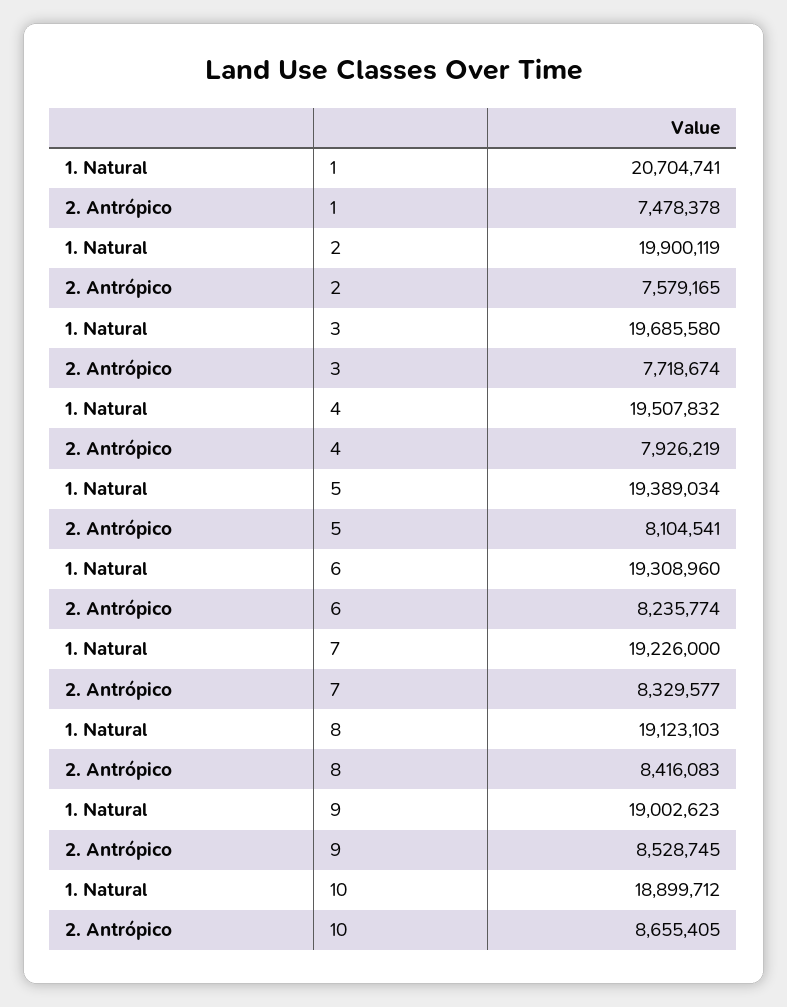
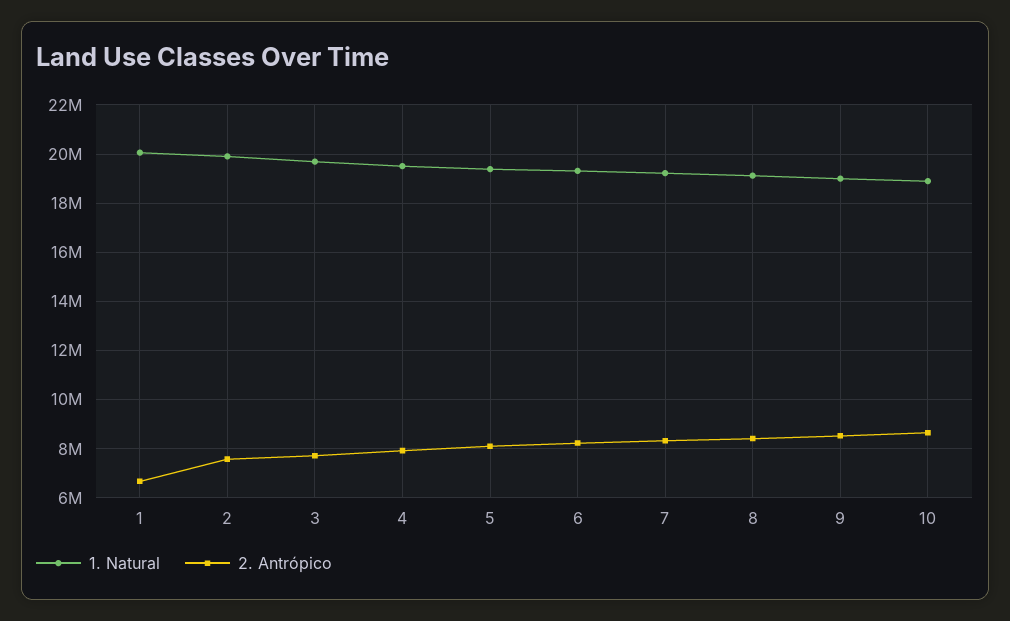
1. Natural, 1: 20704741 -> 20000000
2. Antrópico, 1: 7478378 -> 6750000

